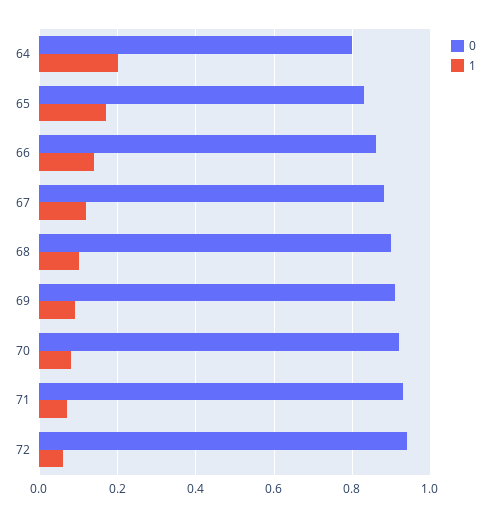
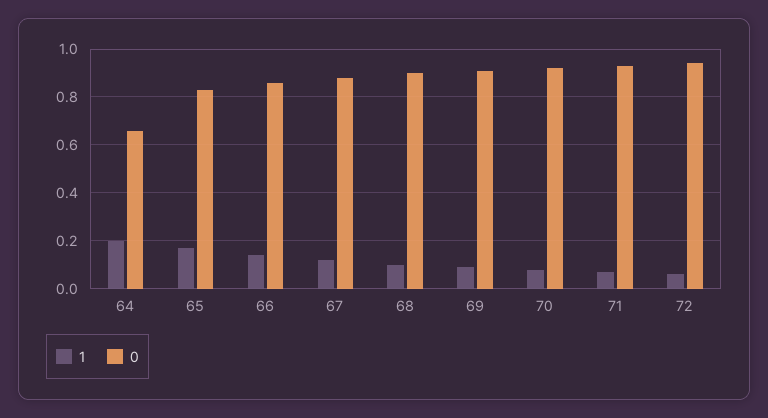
0, 64: 0.8 -> 0.65

